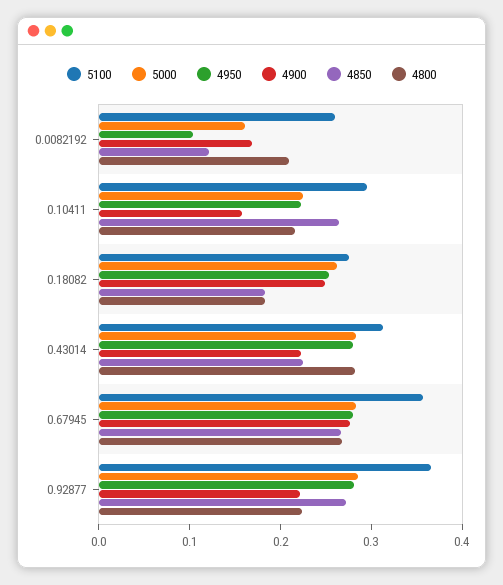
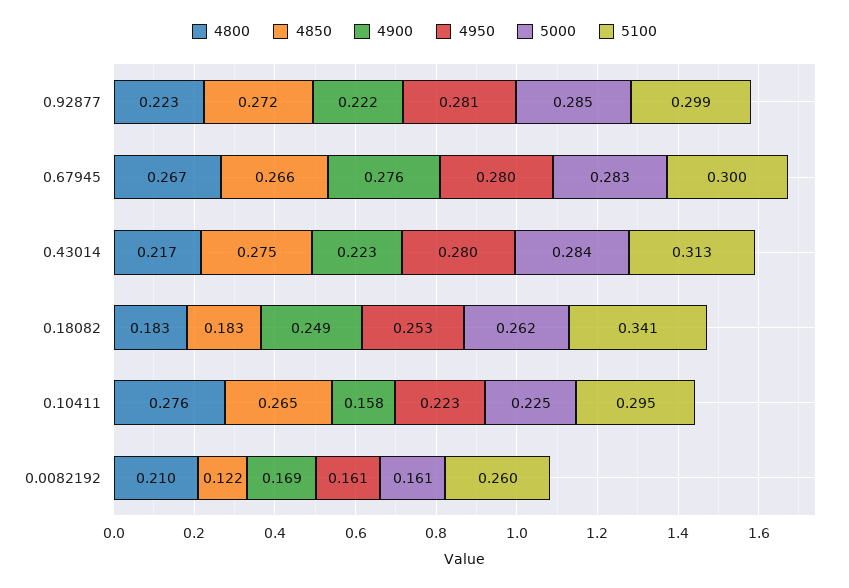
4950, 0.0082192: 0.1 -> 0.161
4800, 0.10411: 0.22 -> 0.276
5100, 0.18082: 0.28 -> 0.341
4850, 0.43014: 0.22 -> 0.275
4800, 0.43014: 0.28 -> 0.217
5100, 0.67945: 0.36 -> 0.3
5100, 0.92877: 0.36 -> 0.299

